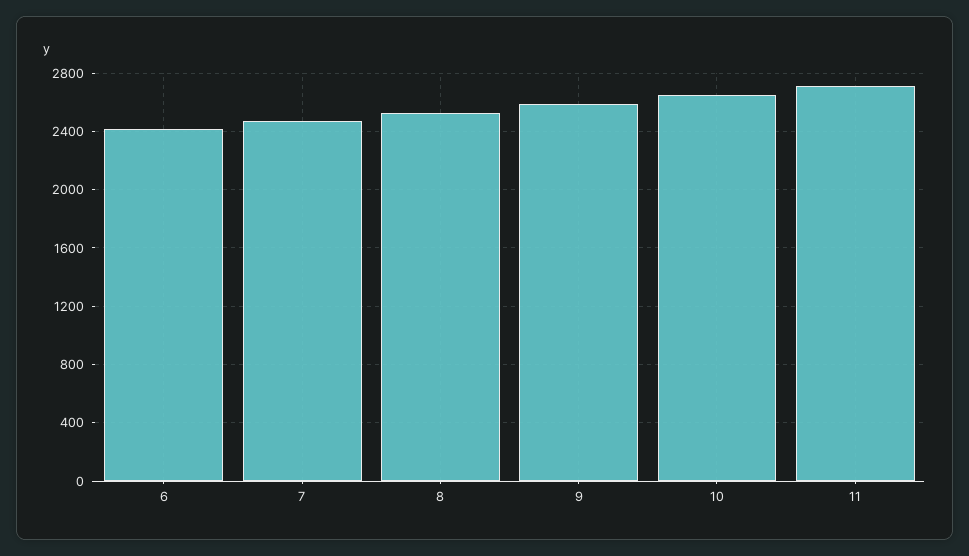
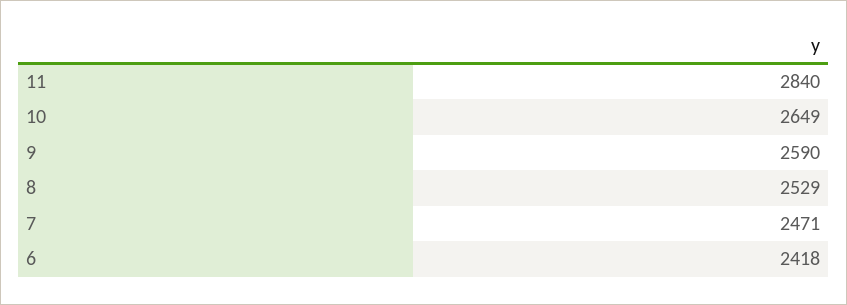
11: 2700 -> 2840

